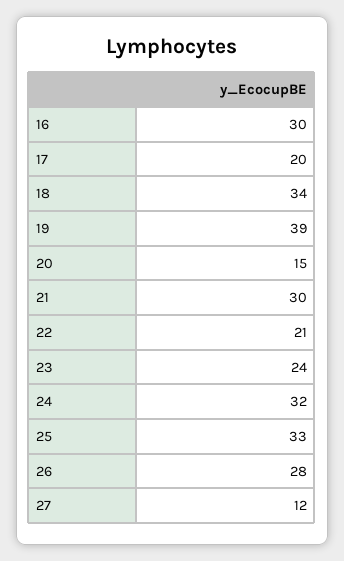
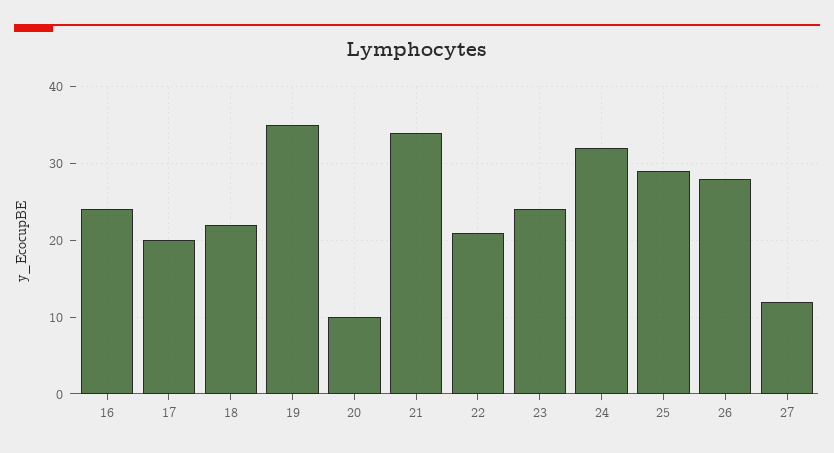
16: 30 -> 24
18: 34 -> 22
19: 39 -> 35
20: 15 -> 10
21: 30 -> 34
25: 33 -> 29

